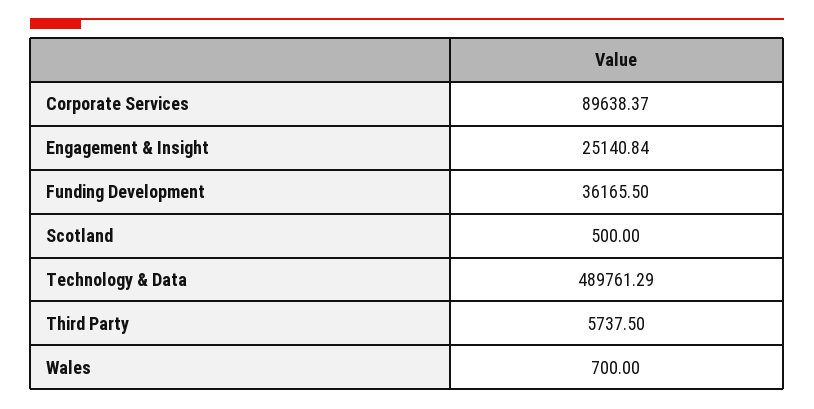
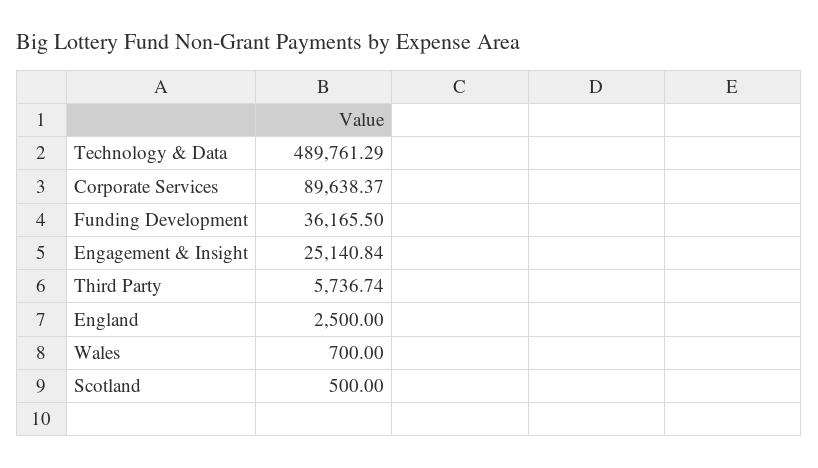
Third Party: 5737.5 -> 5736.74
England: none -> 2500

